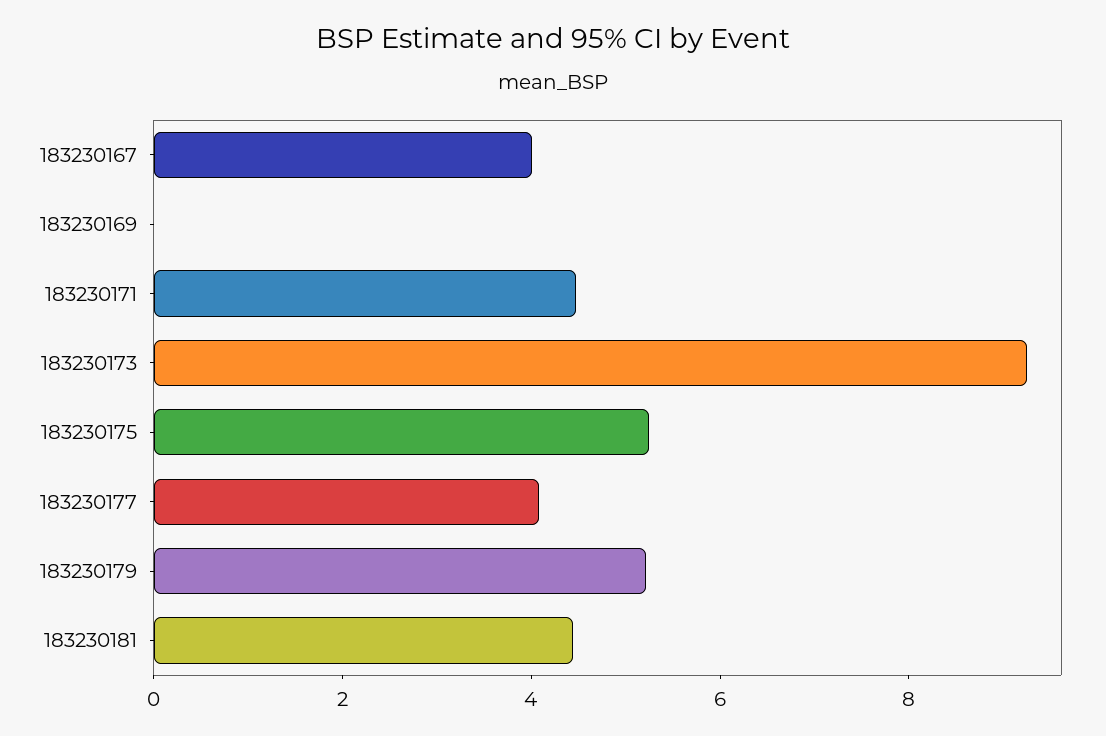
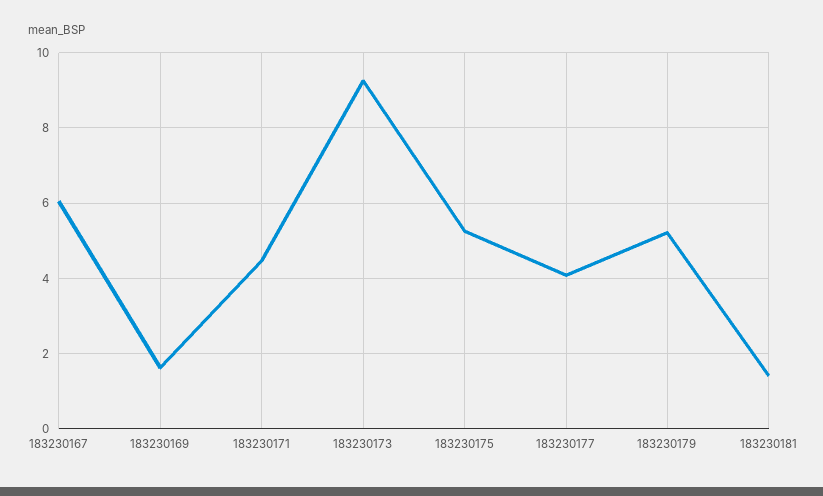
183230167: 4 -> 6
183230169: 0 -> 1.6
183230181: 4.5 -> 1.4

